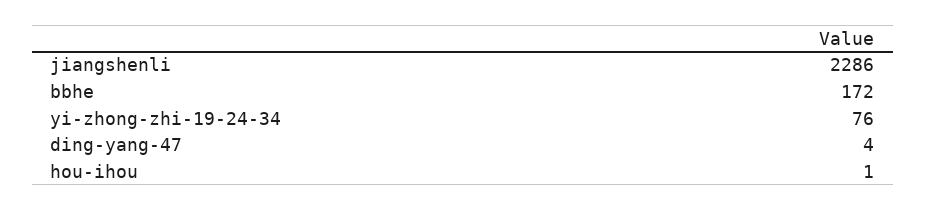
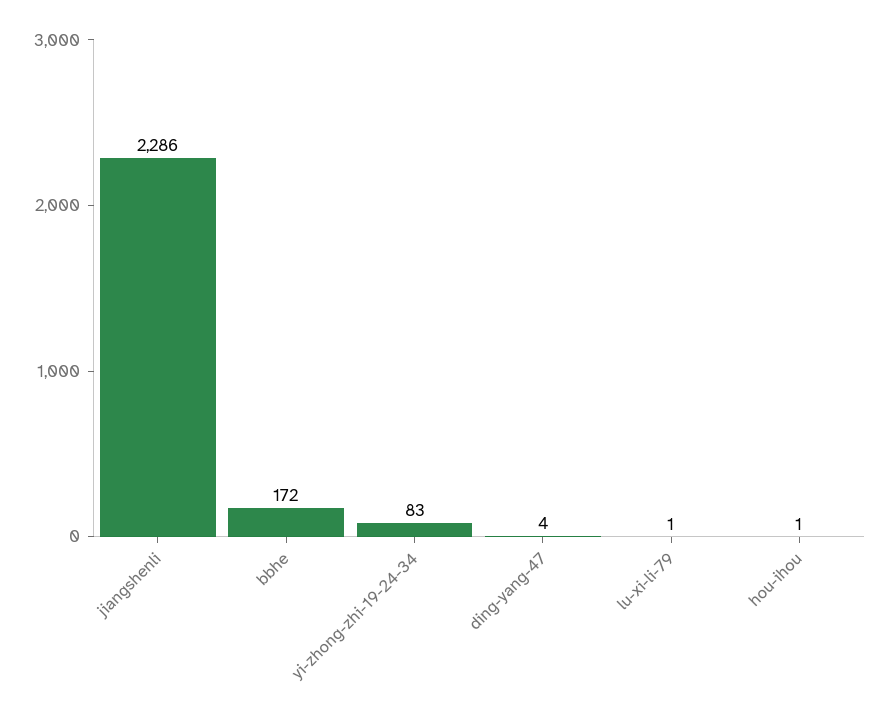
yi-zhong-zhi-19-24-34: 76 -> 83
lu-xi-li-79: none -> 1

